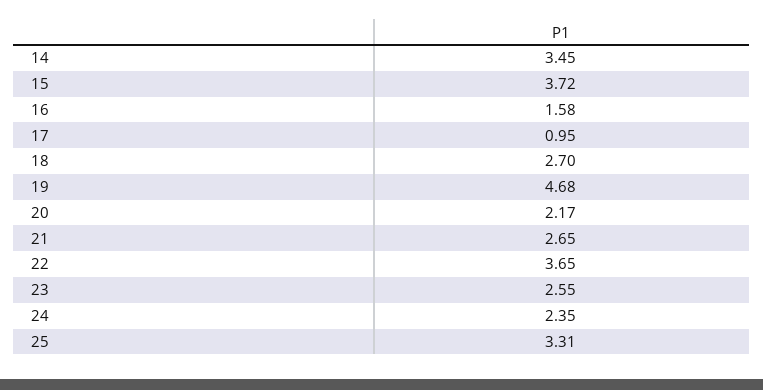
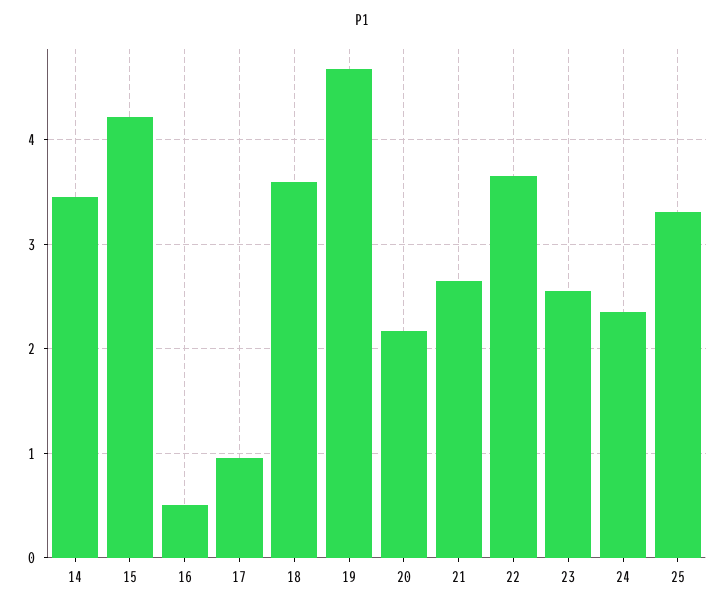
15: 3.72 -> 4.2
16: 1.58 -> 0.5
18: 2.7 -> 3.6

